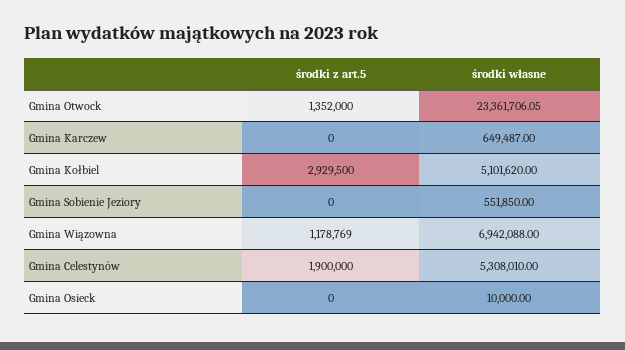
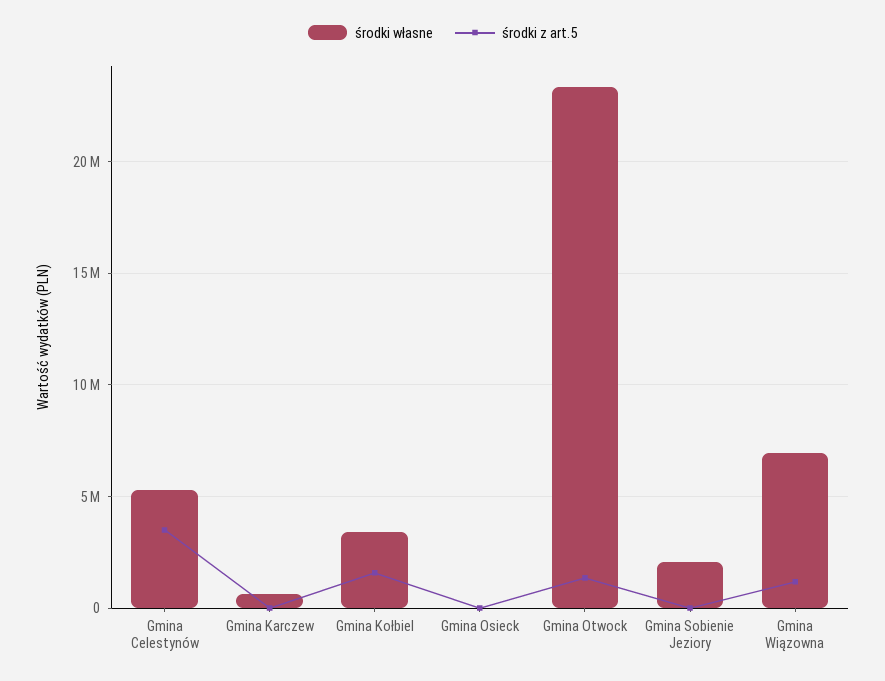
środki z art.5, Gmina Kołbiel: 2929500 -> 1500000
środki własne, Gmina Kołbiel: 5101620 -> 3500000
środki własne, Gmina Sobienie Jeziory: 551850 -> 2000000
środki z art.5, Gmina Celestynów: 1900000 -> 3500000

